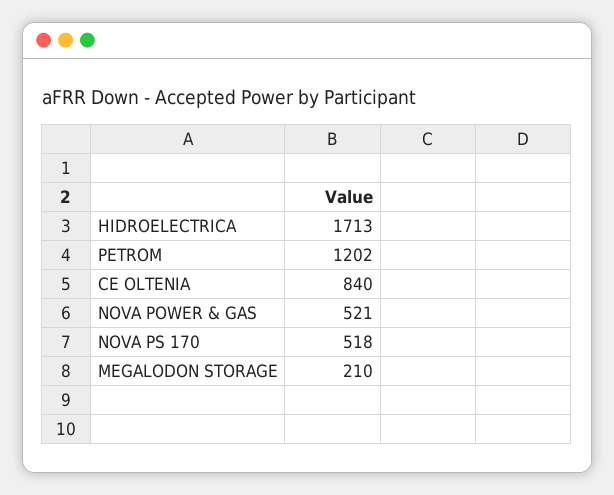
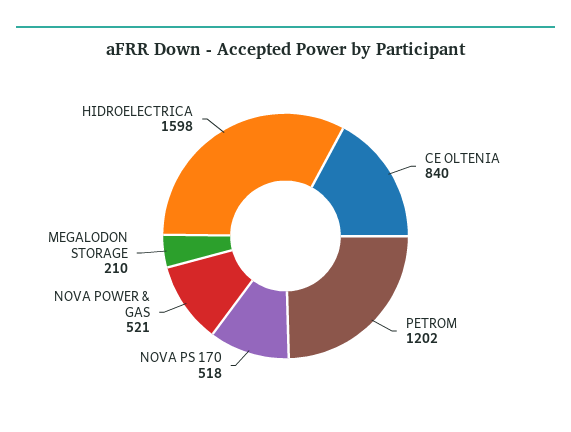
HIDROELECTRICA: 1713 -> 1598

